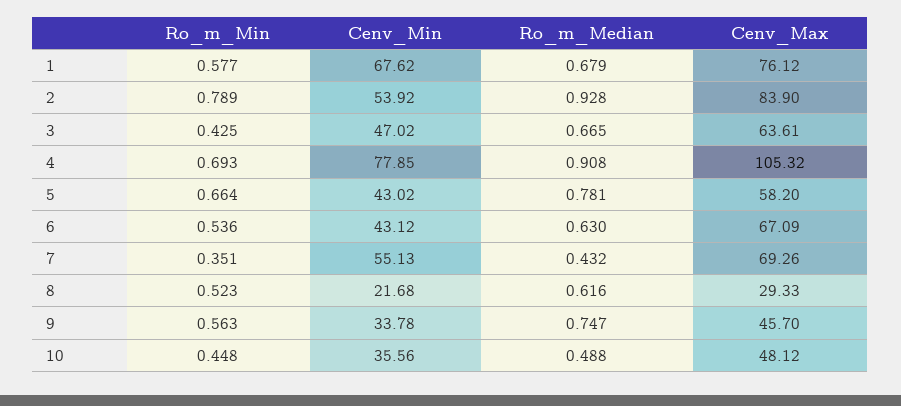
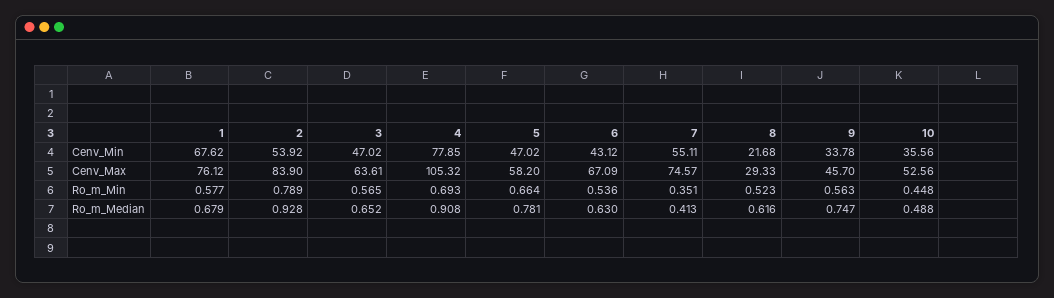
Ro_m_Min, 3: 0.425 -> 0.565
Ro_m_Median, 3: 0.665 -> 0.652
Cenv_Min, 5: 43.02 -> 47.02
Cenv_Min, 7: 55.13 -> 55.11
Ro_m_Median, 7: 0.432 -> 0.413
Cenv_Max, 7: 69.26 -> 74.57
Cenv_Max, 10: 48.12 -> 52.56

